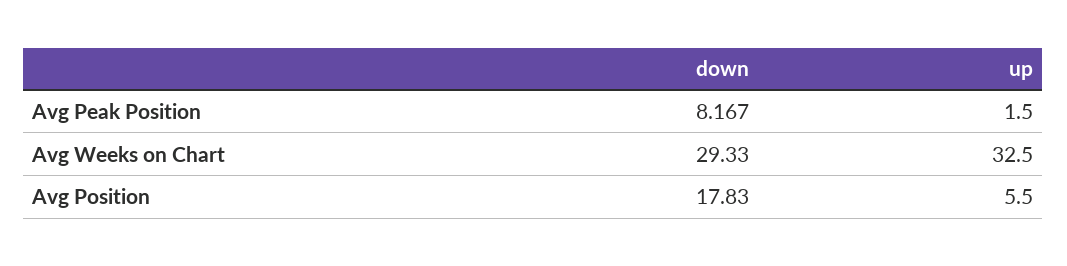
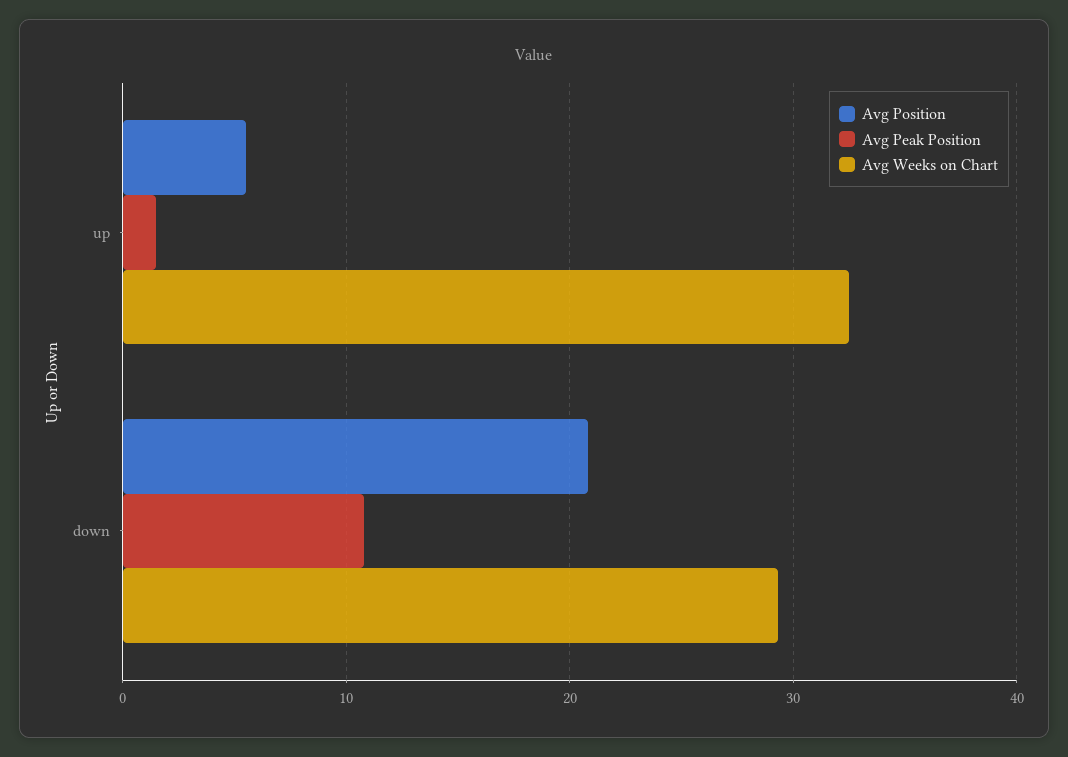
Avg Peak Position, down: 8.167 -> 11
Avg Position, down: 17.83 -> 21

